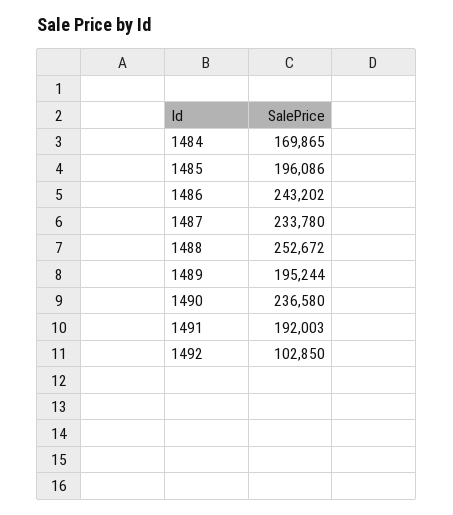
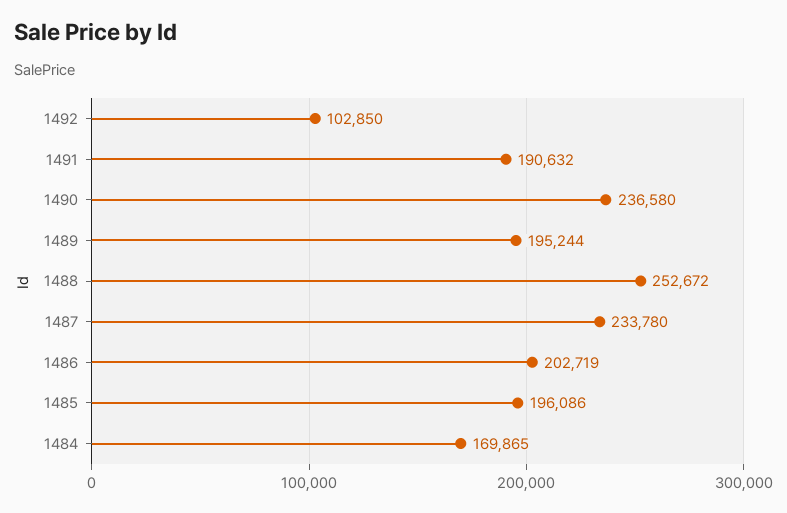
1486: 243202 -> 202719
1491: 192003 -> 190632

